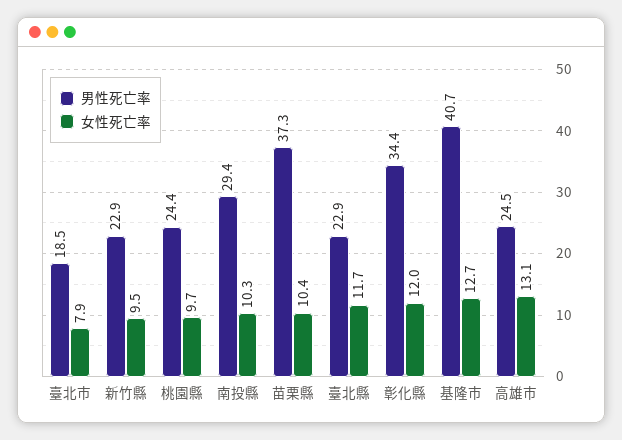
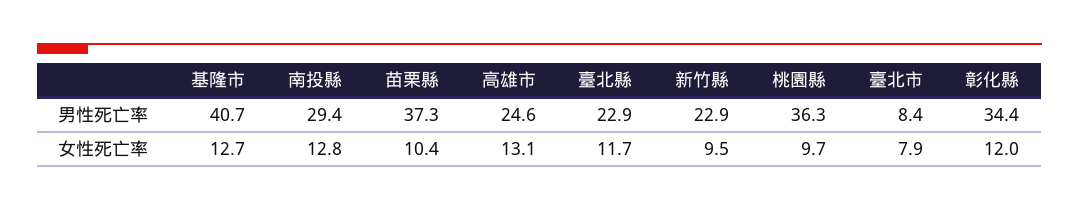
男性死亡率, 臺北市: 18.5 -> 8.4
男性死亡率, 桃園縣: 24.4 -> 36.3
女性死亡率, 南投縣: 10.3 -> 12.8
男性死亡率, 高雄市: 24.5 -> 24.6

